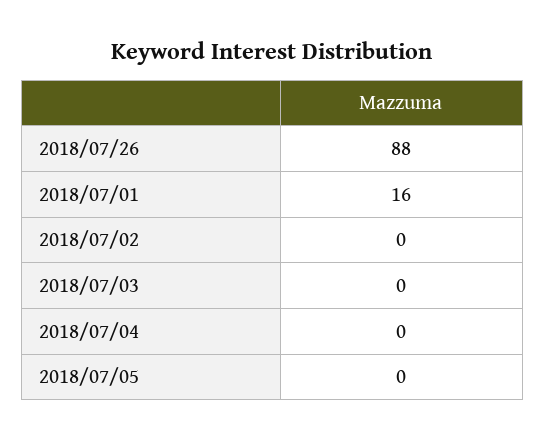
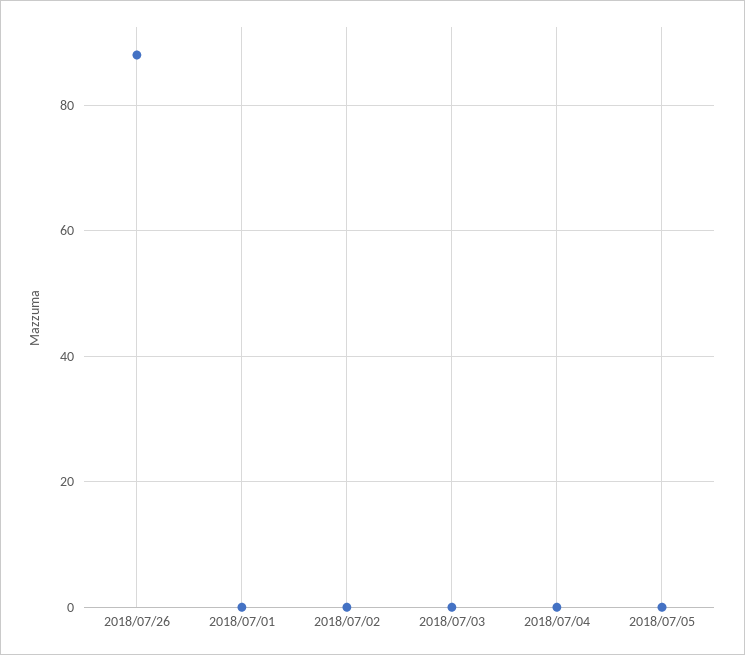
2018/07/01: 16 -> 0

